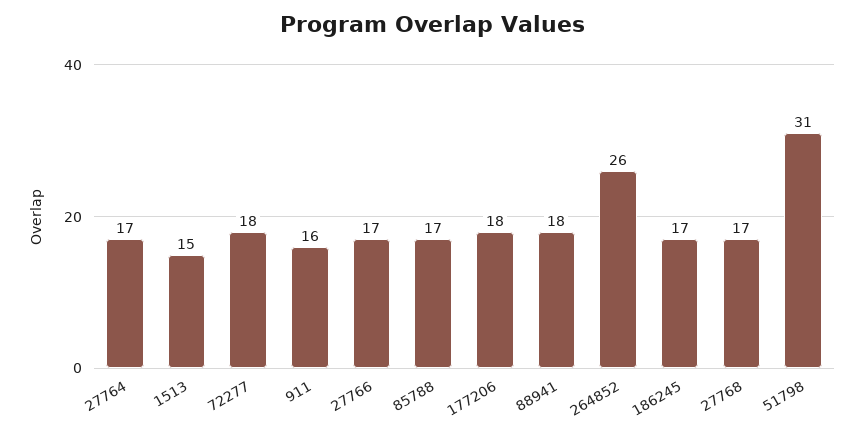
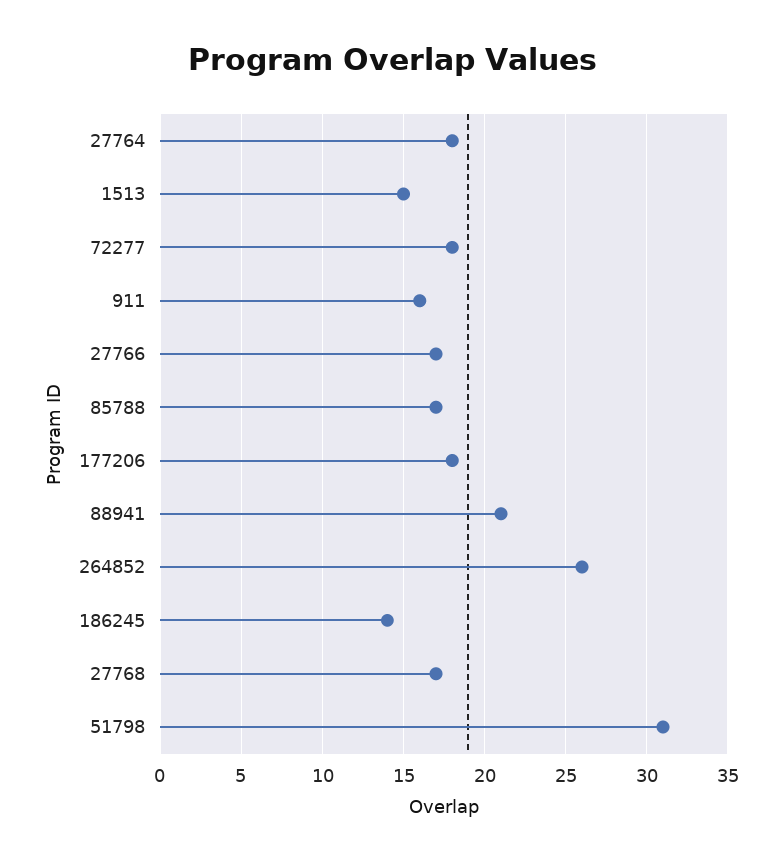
27764: 17 -> 18
88941: 18 -> 21
186245: 17 -> 14

